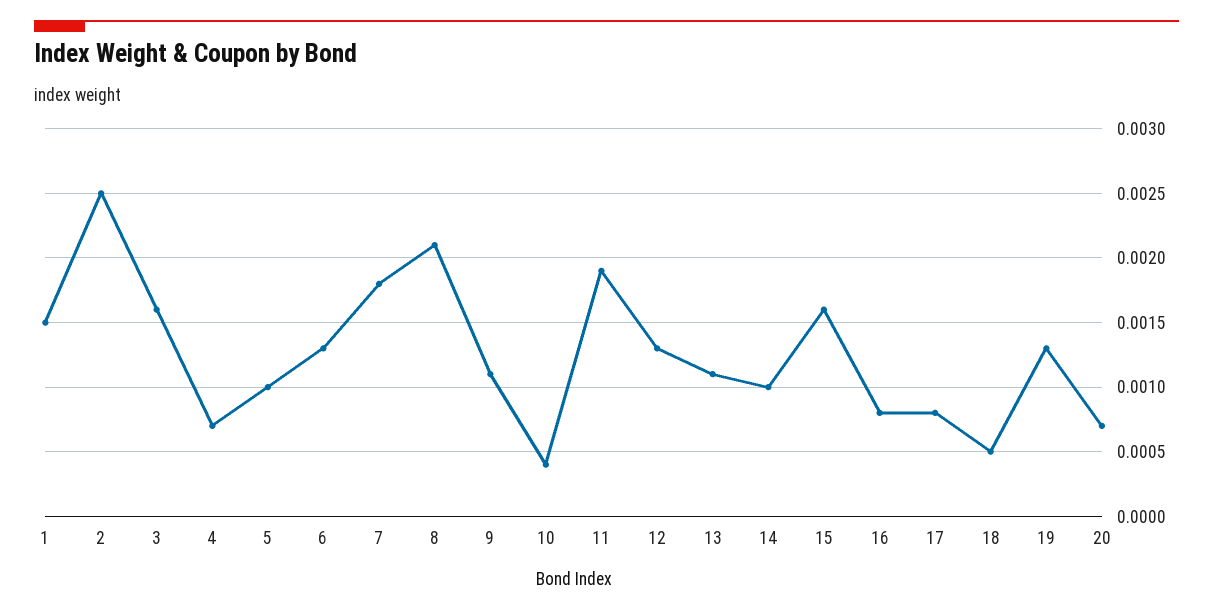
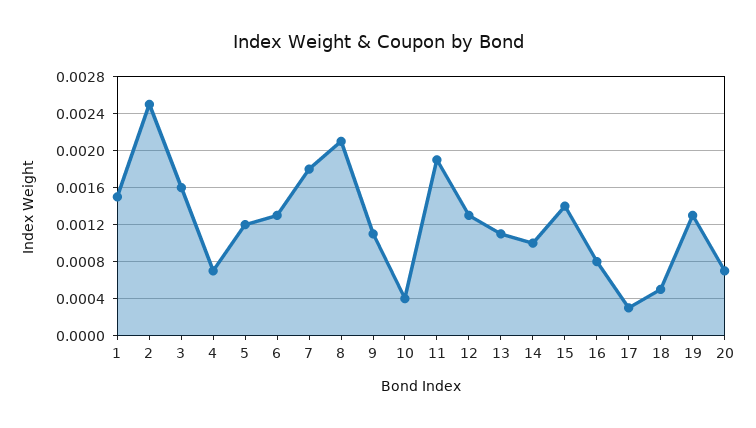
5: 0.001 -> 0.0012
15: 0.0016 -> 0.0014
17: 0.0008 -> 0.0003

